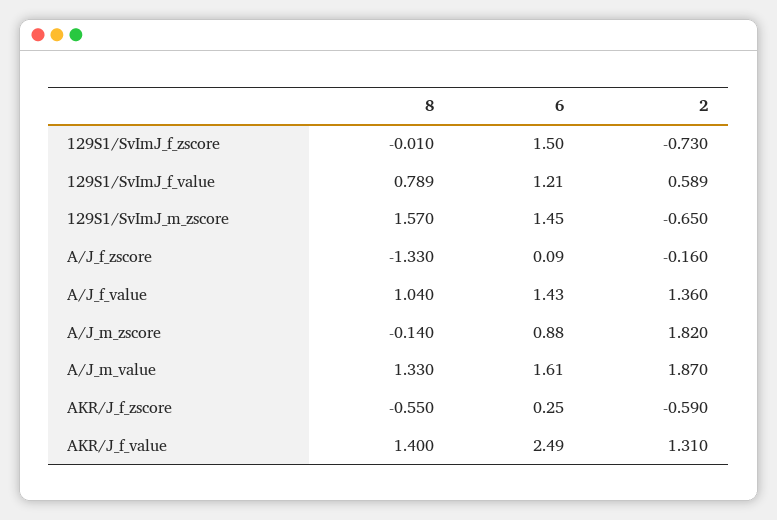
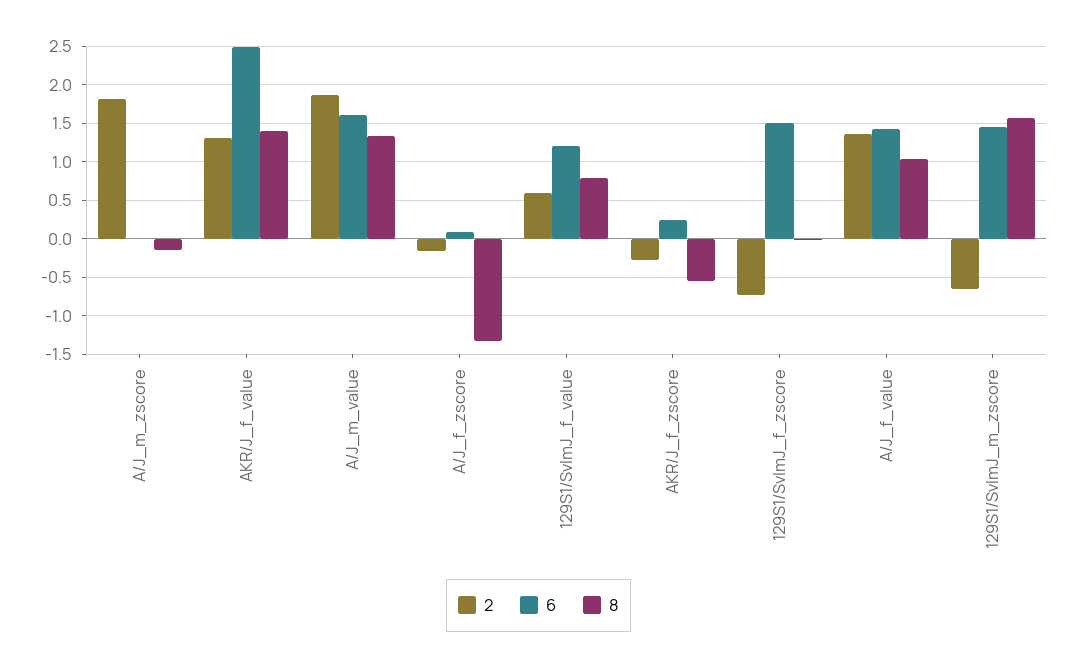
6, A/J_m_zscore: 0.88 -> 0
2, AKR/J_f_zscore: -0.59 -> -0.3

